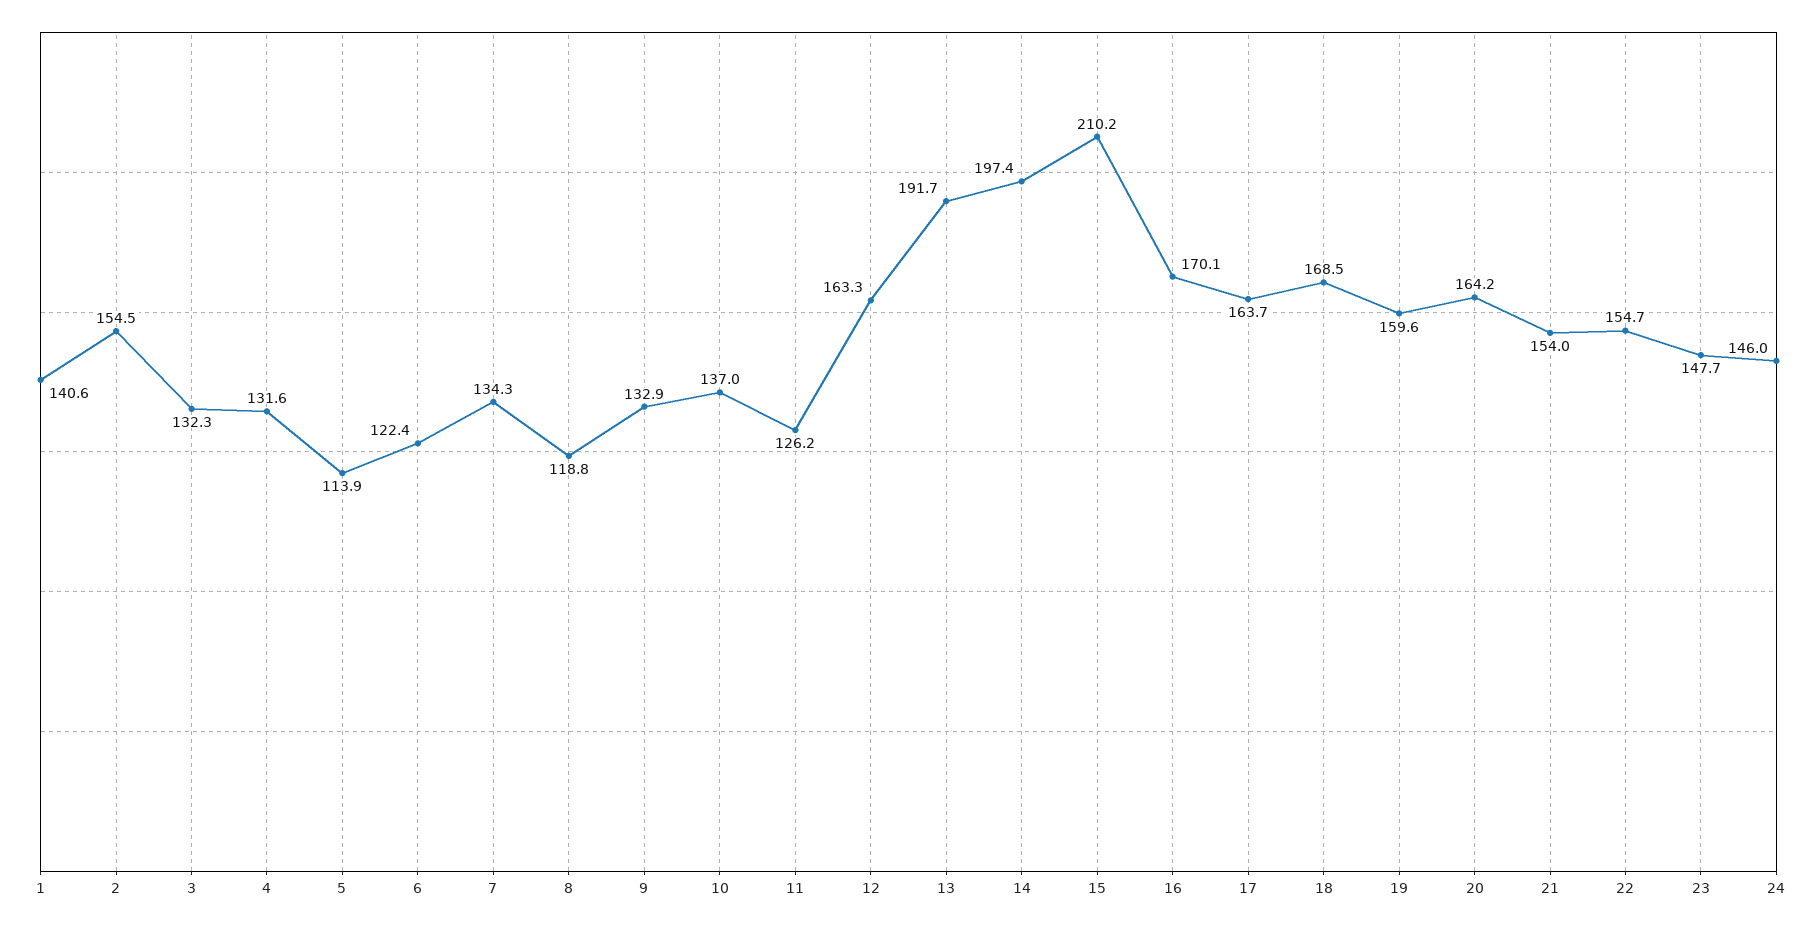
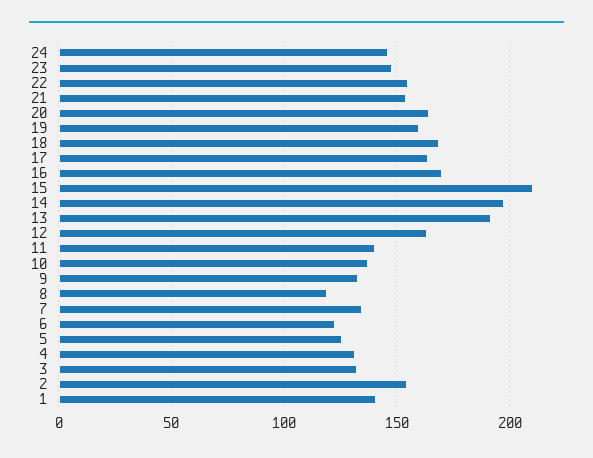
5: 113.9 -> 125
11: 126.2 -> 140

